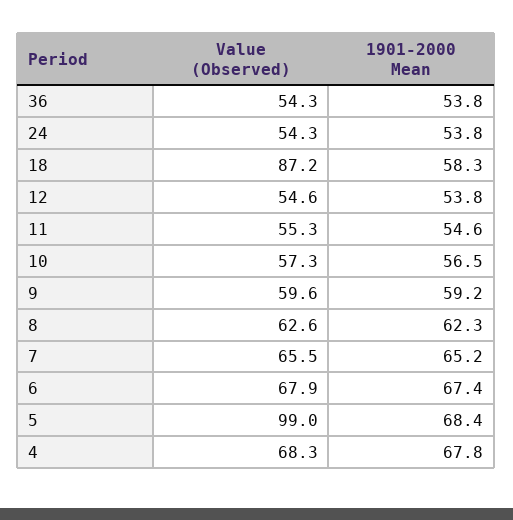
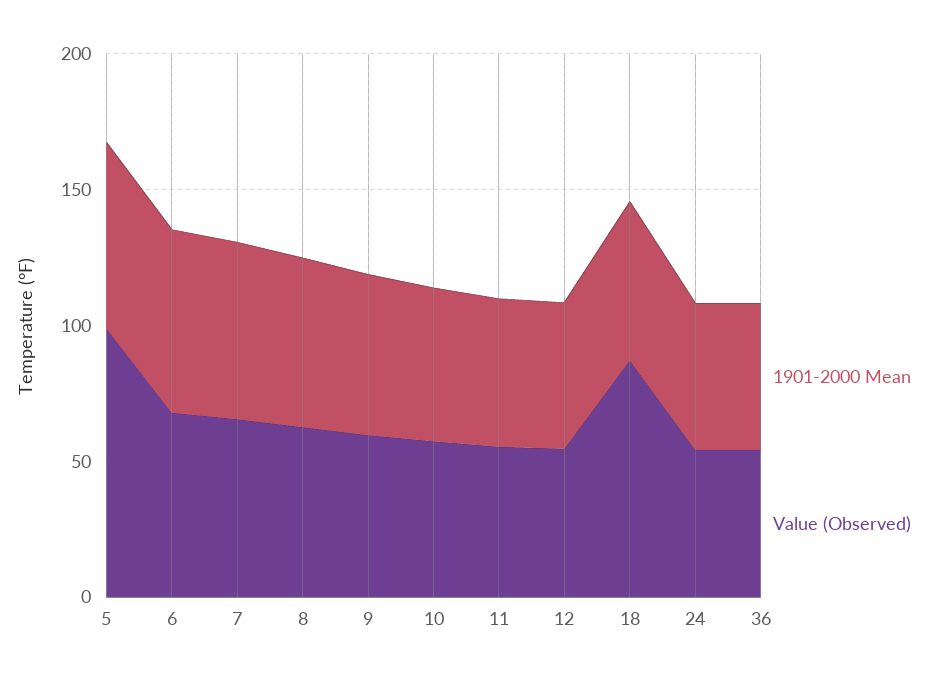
Value (Observed), 4: 68.3 -> none
1901-2000 Mean, 4: 67.8 -> none

